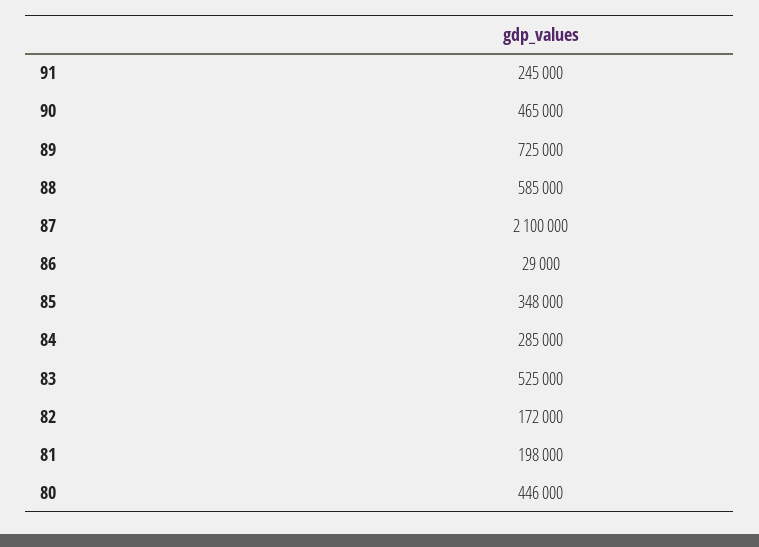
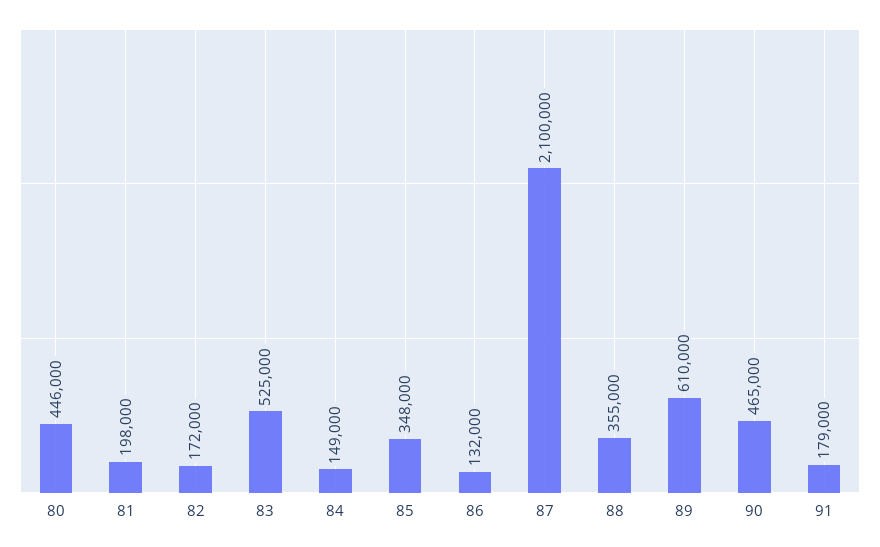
91: 245000 -> 179000
89: 725000 -> 610000
88: 585000 -> 355000
86: 29000 -> 132000
84: 285000 -> 149000

